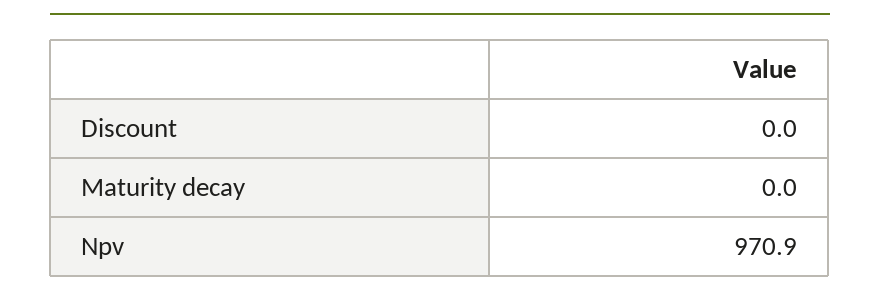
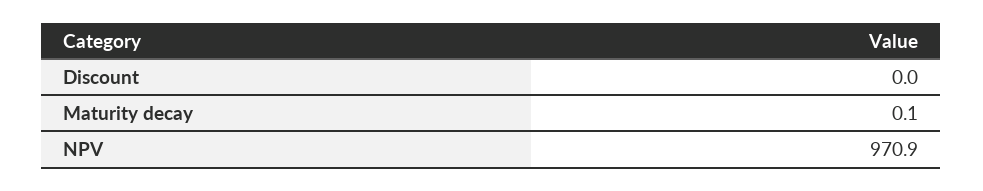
Maturity decay: 0 -> 0.1

